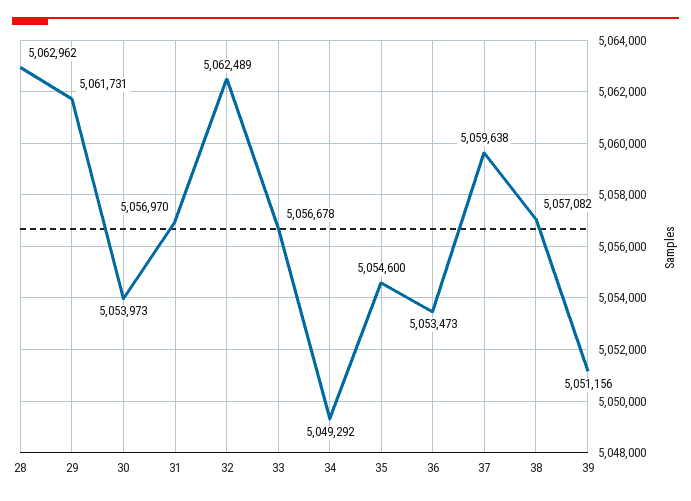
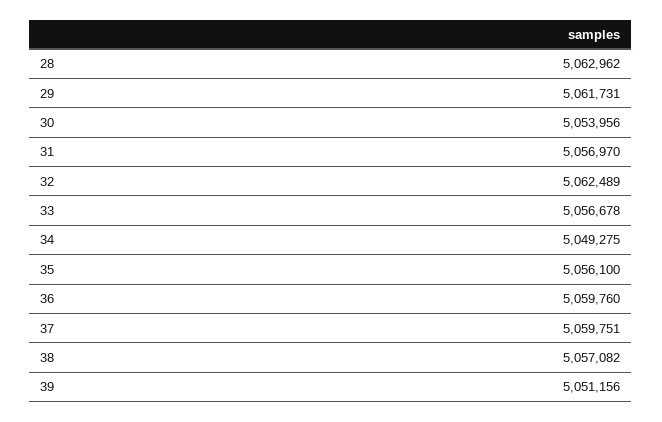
30: 5053973 -> 5053956
34: 5049292 -> 5049275
35: 5054600 -> 5056100
36: 5053473 -> 5059760
37: 5059638 -> 5059751

